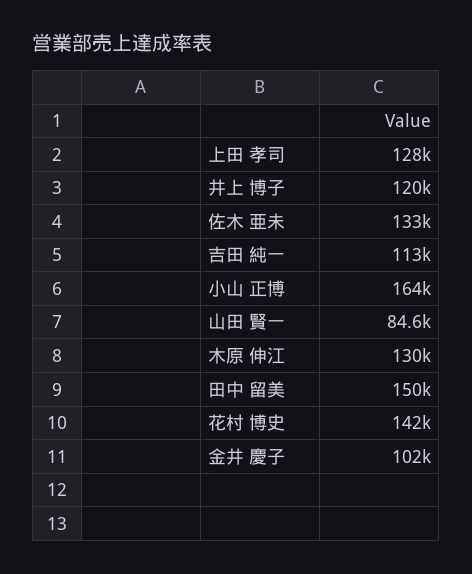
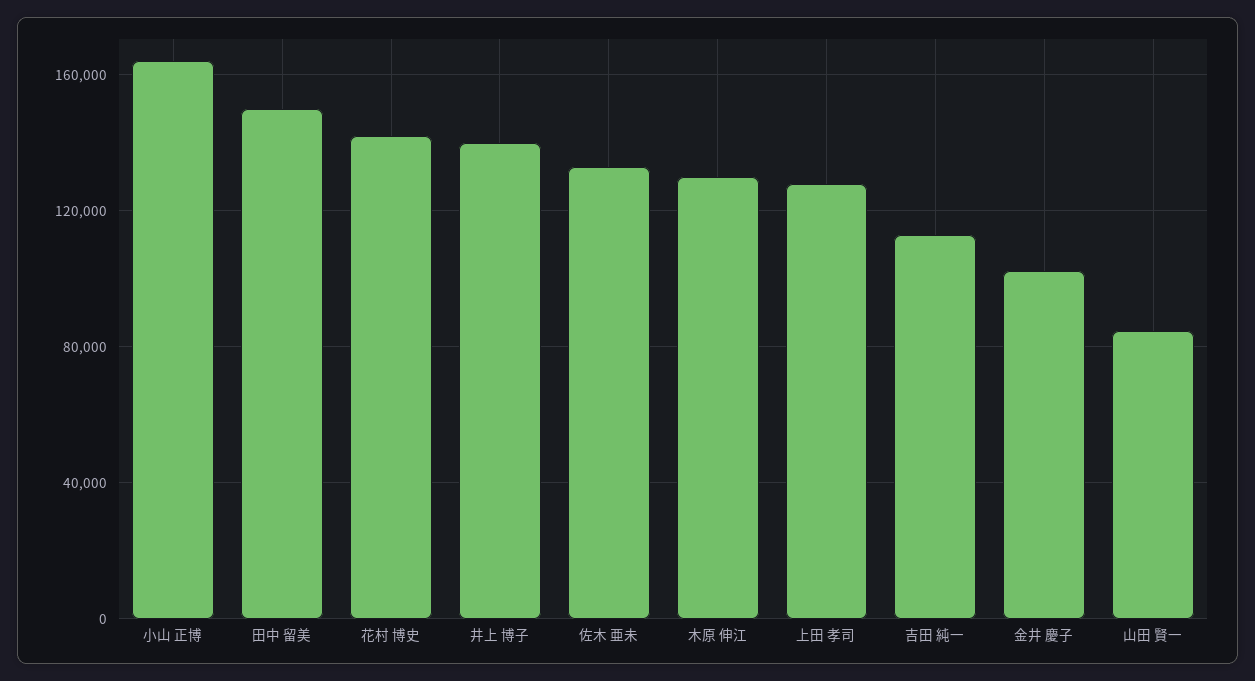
井上 博子: 120000 -> 140000

